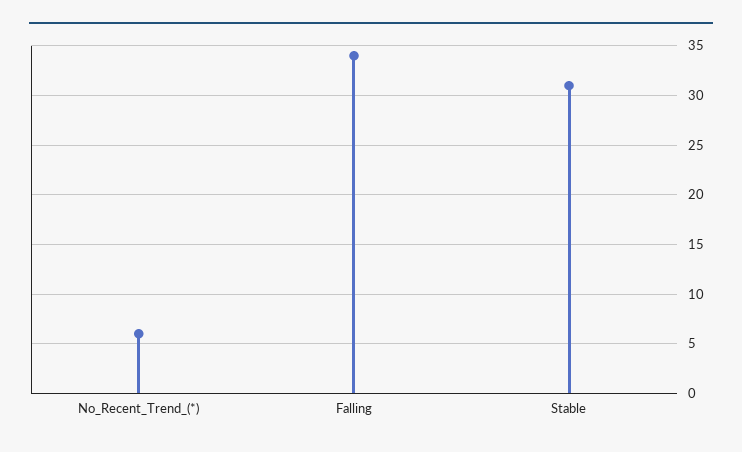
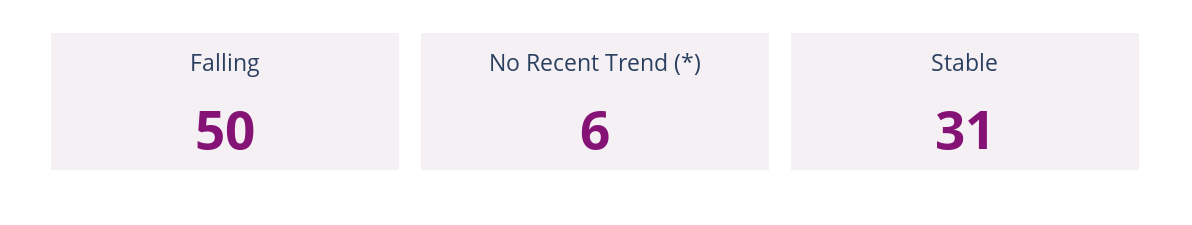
Falling: 34 -> 50

